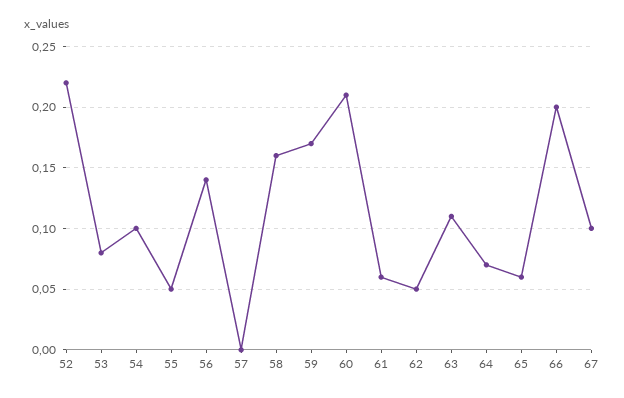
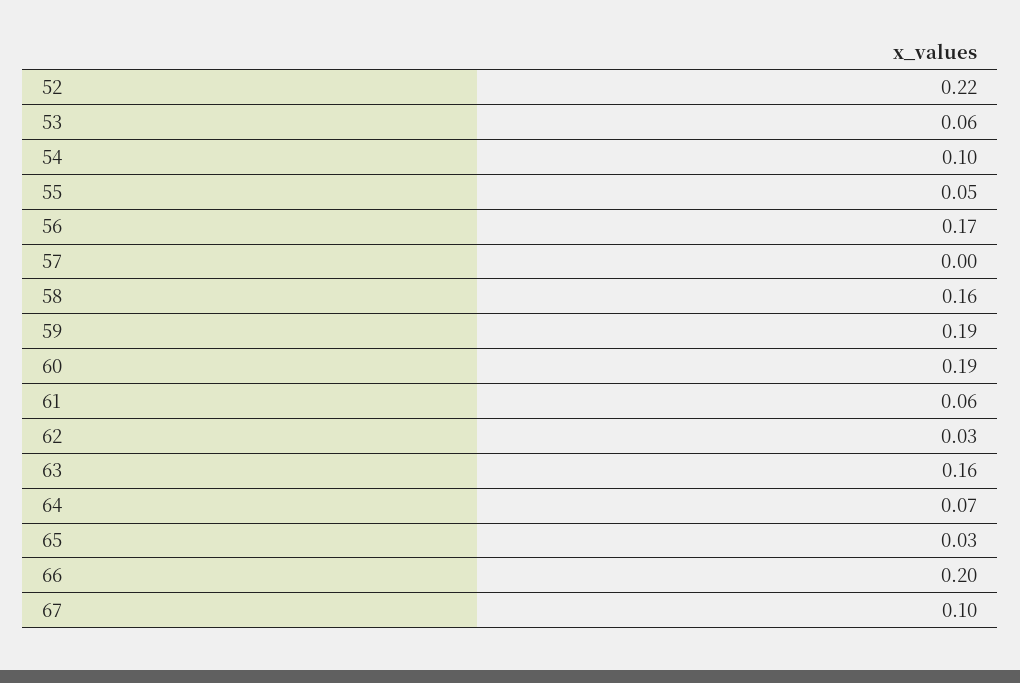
53: 0.08 -> 0.06
56: 0.14 -> 0.17
59: 0.17 -> 0.19
60: 0.21 -> 0.19
62: 0.05 -> 0.03
63: 0.11 -> 0.16
65: 0.06 -> 0.03

